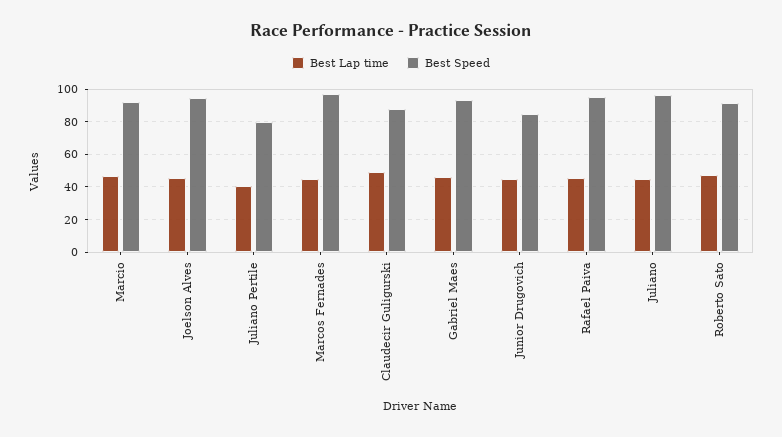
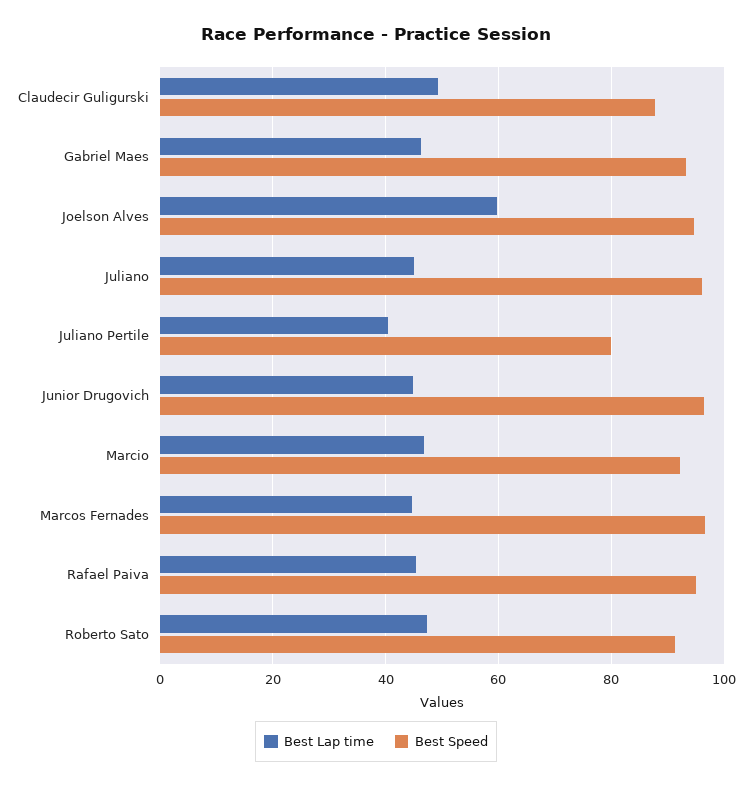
Best Lap time, Joelson Alves: 45 -> 60
Best Speed, Junior Drugovich: 85 -> 96

